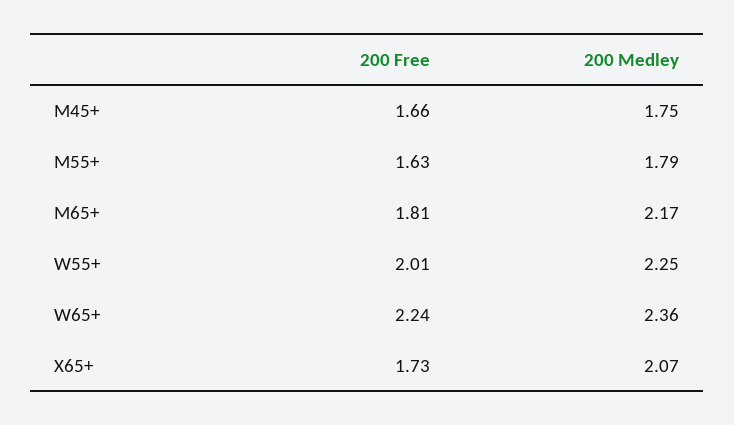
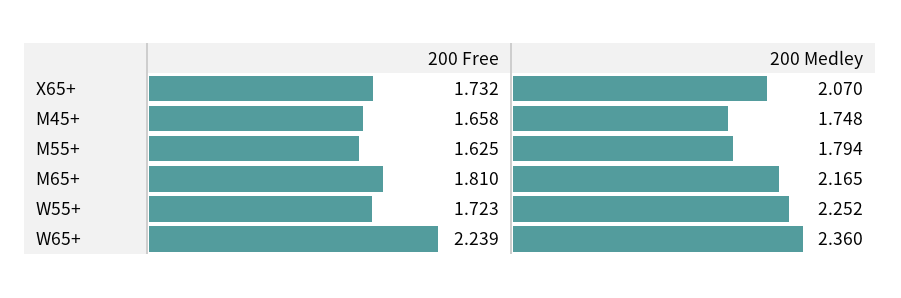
200 Free, W55+: 2.01 -> 1.723

